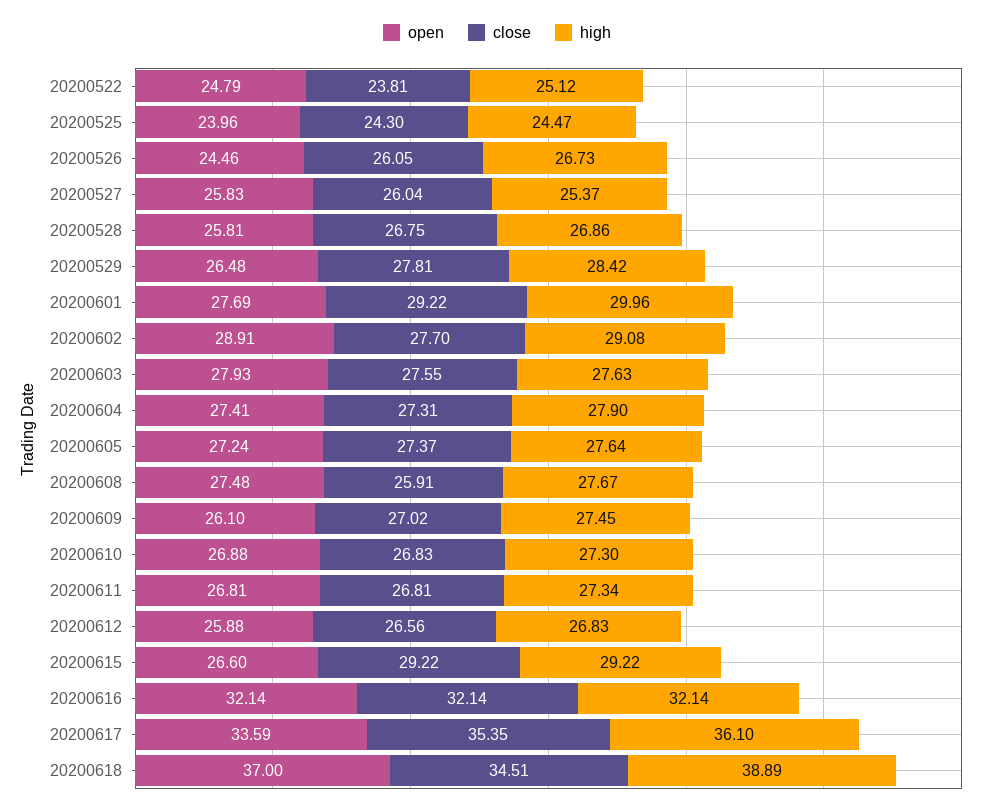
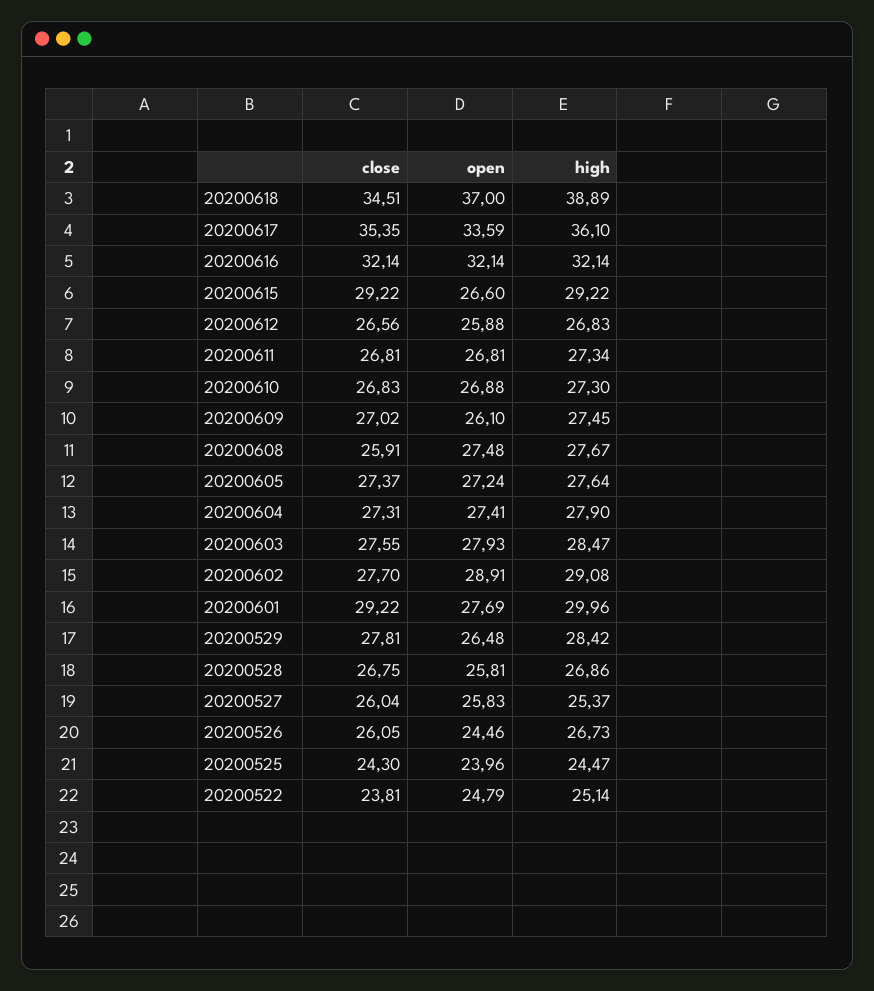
high, 20200522: 25.12 -> 25.14
high, 20200603: 27.63 -> 28.47

